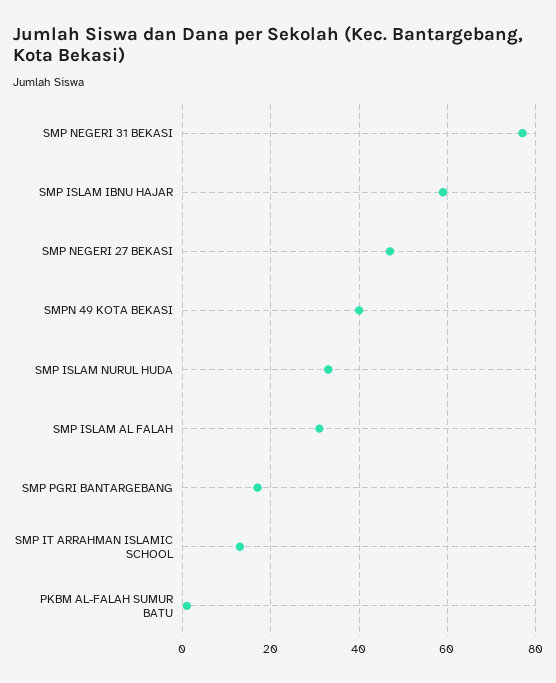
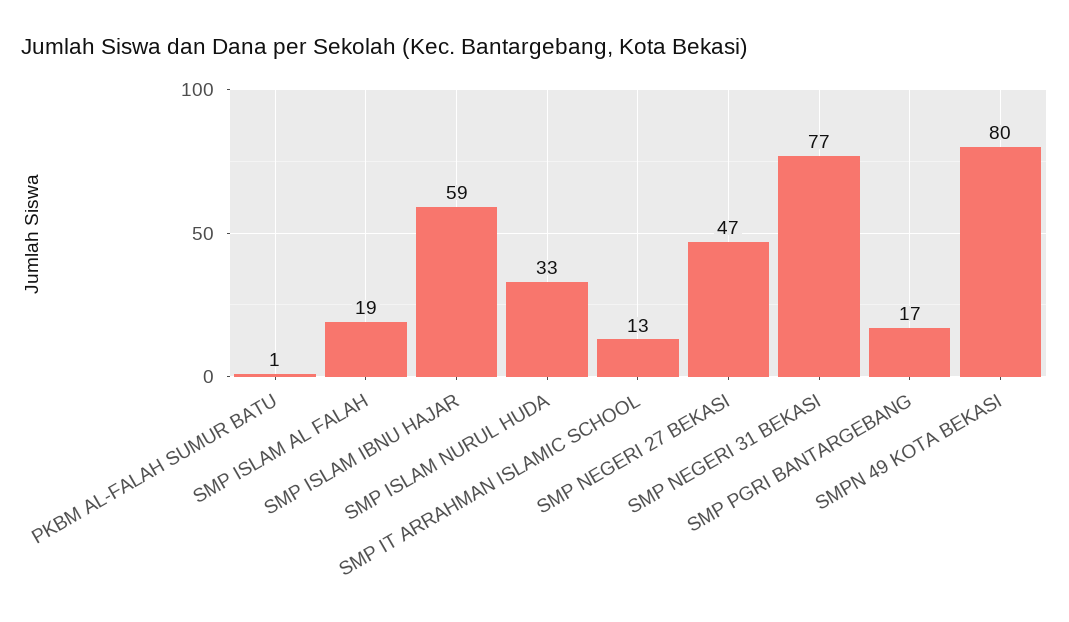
SMPN 49 KOTA BEKASI: 40 -> 80
SMP ISLAM AL FALAH: 30 -> 19

